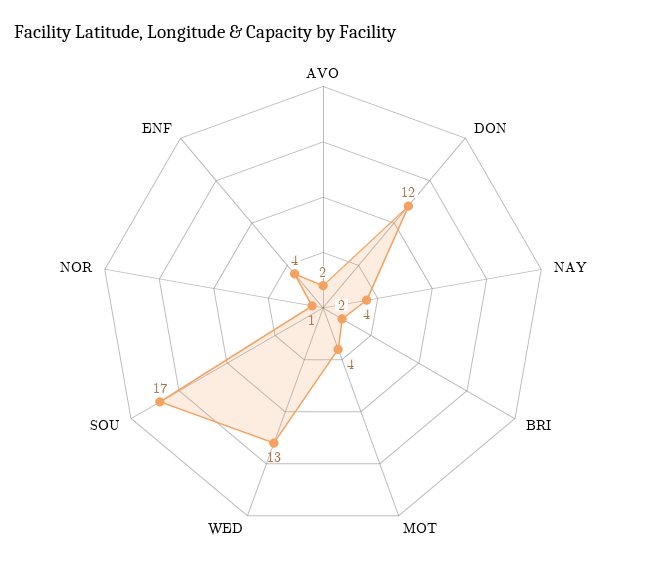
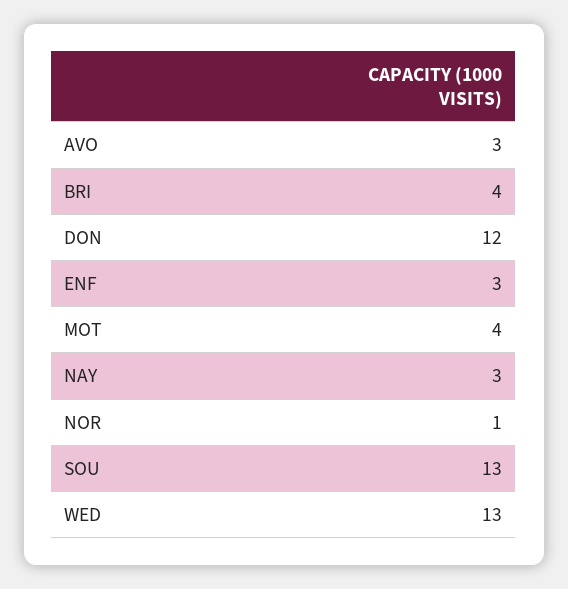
AVO: 2 -> 3
NAY: 4 -> 3
BRI: 2 -> 4
SOU: 17 -> 13
ENF: 4 -> 3

